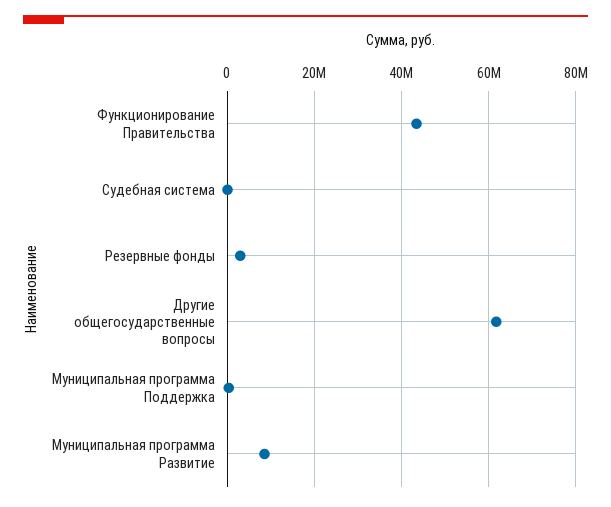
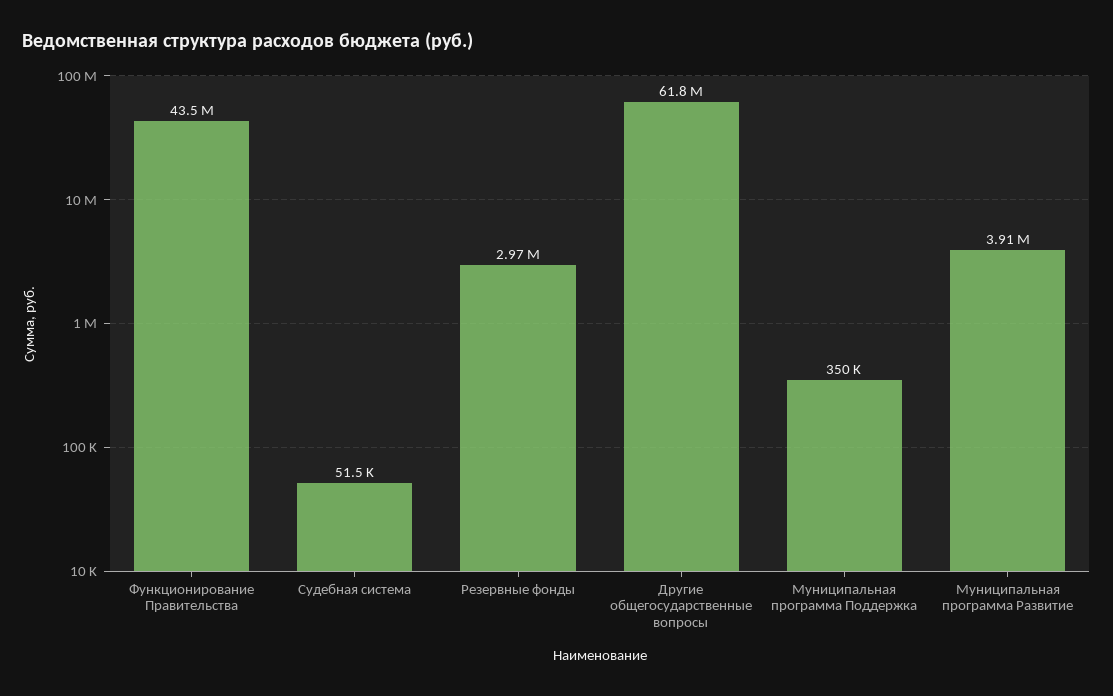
Муниципальная программа Развитие: 8000000 -> 3910000

